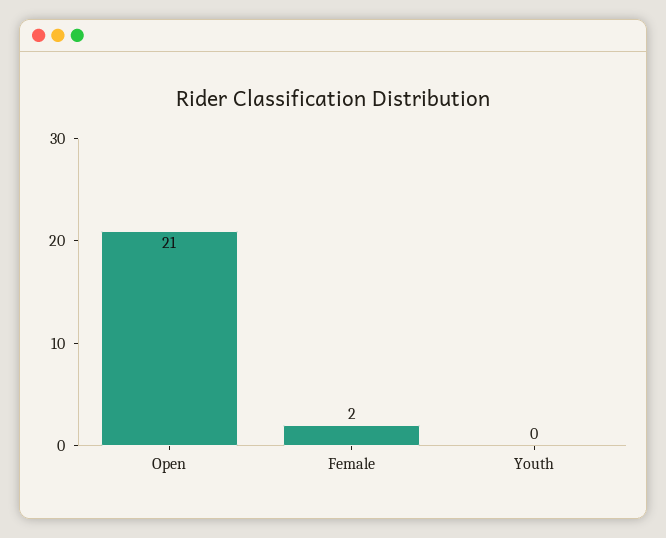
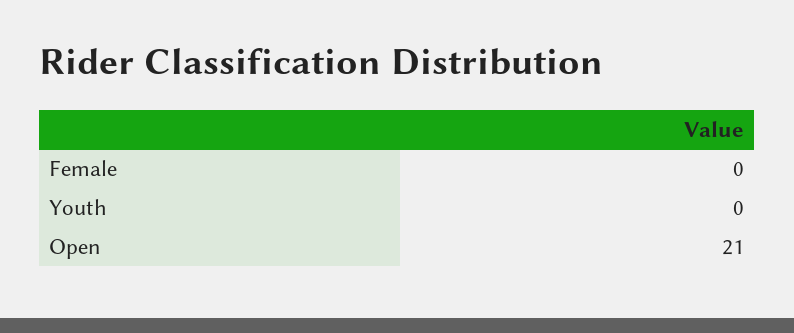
Female: 2 -> 0

